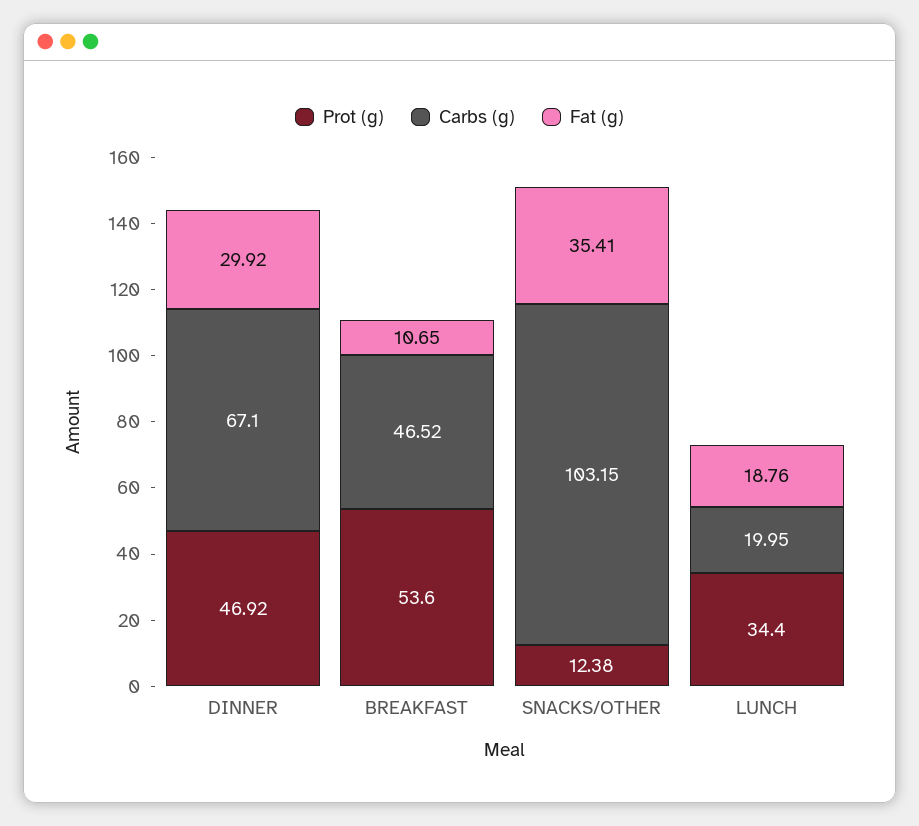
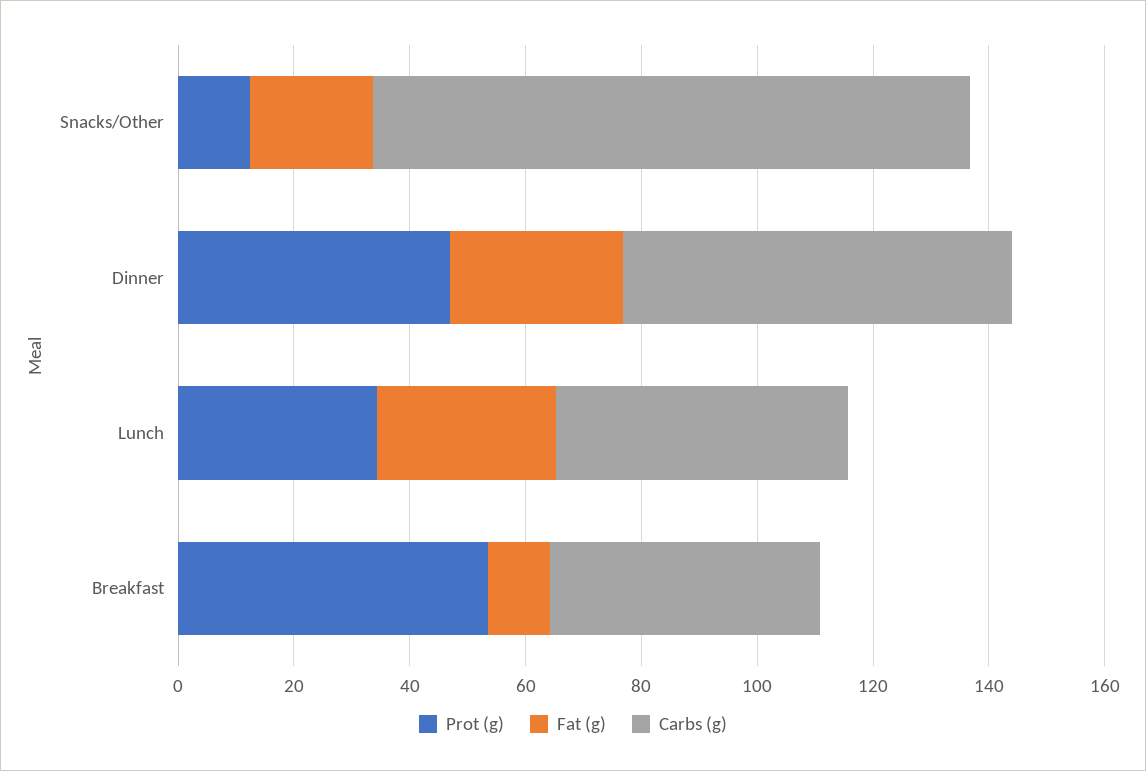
Fat (g), SNACKS/OTHER: 35.41 -> 20
Carbs (g), LUNCH: 19.95 -> 50
Fat (g), LUNCH: 18.76 -> 30

